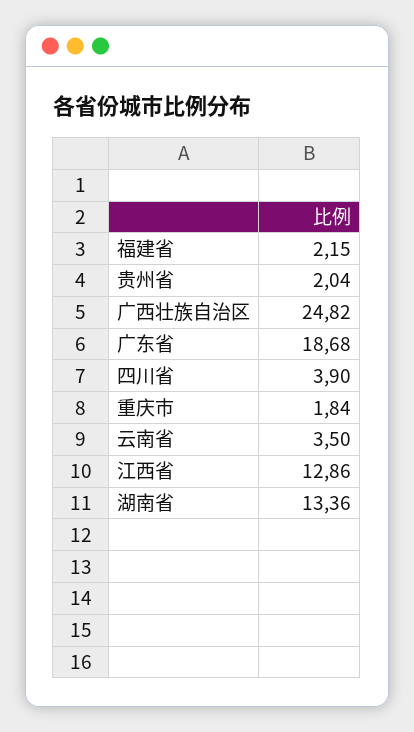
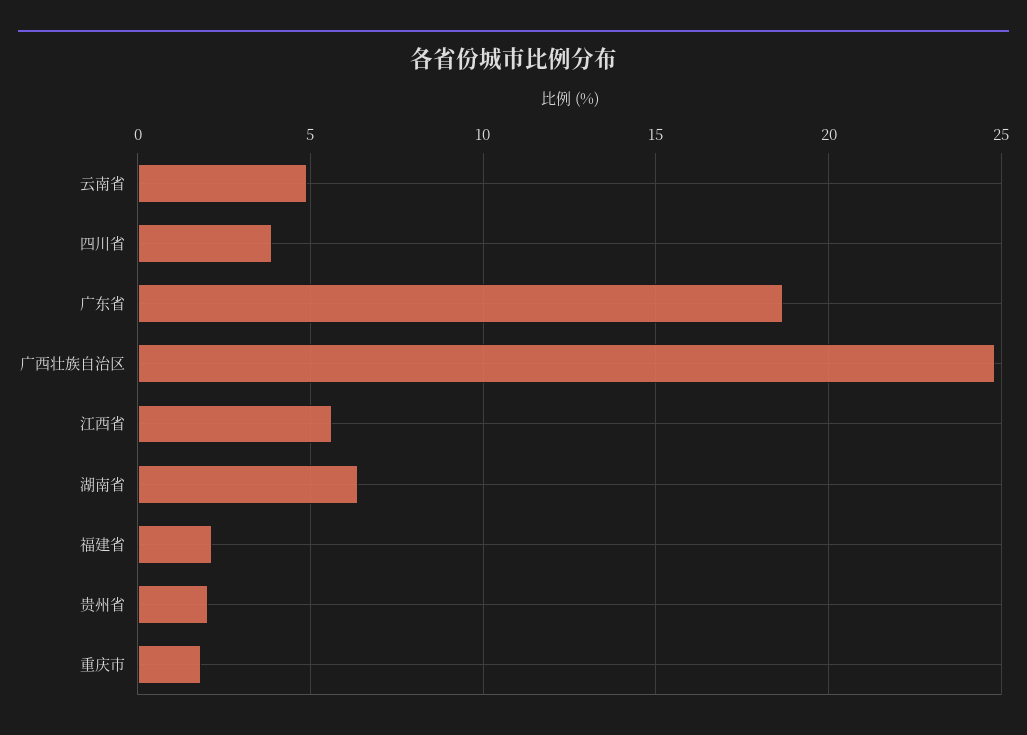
云南省: 3.5 -> 5
江西省: 12.86 -> 5.5
湖南省: 13.36 -> 6.5

